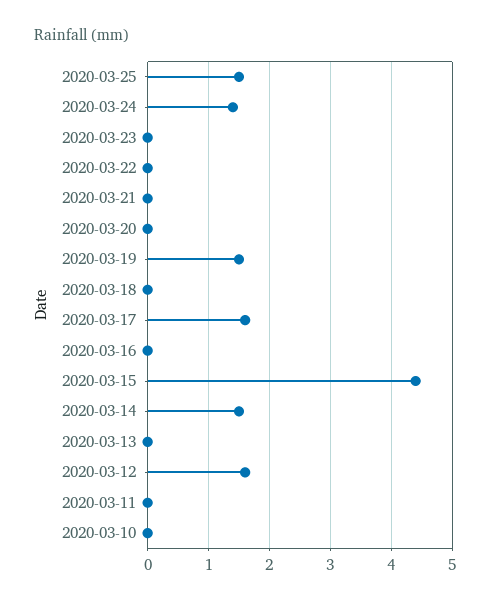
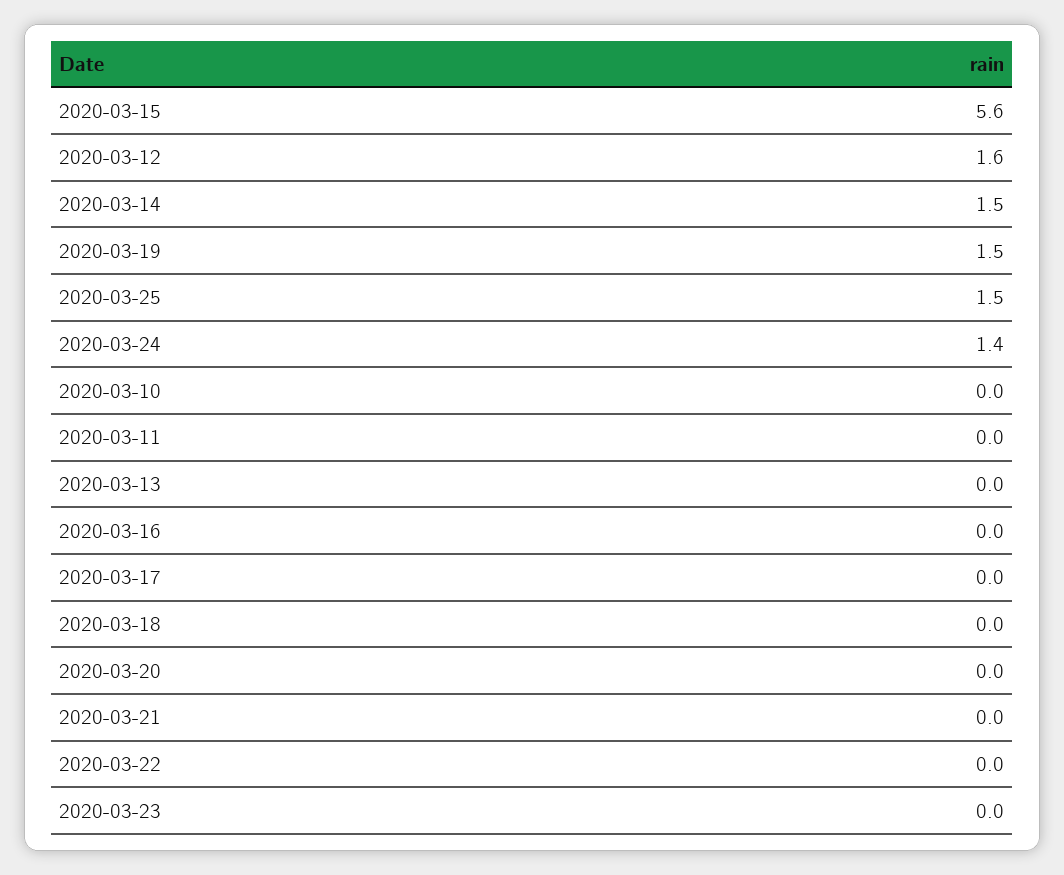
2020-03-17: 1.6 -> 0
2020-03-15: 4.4 -> 5.6

